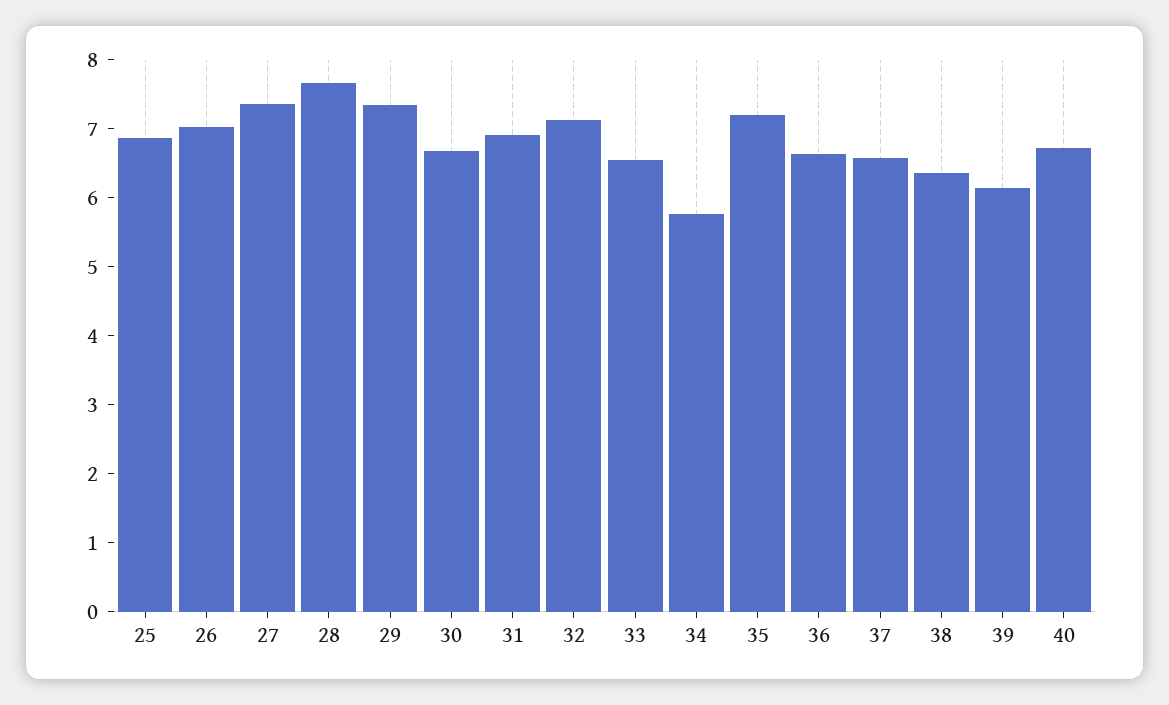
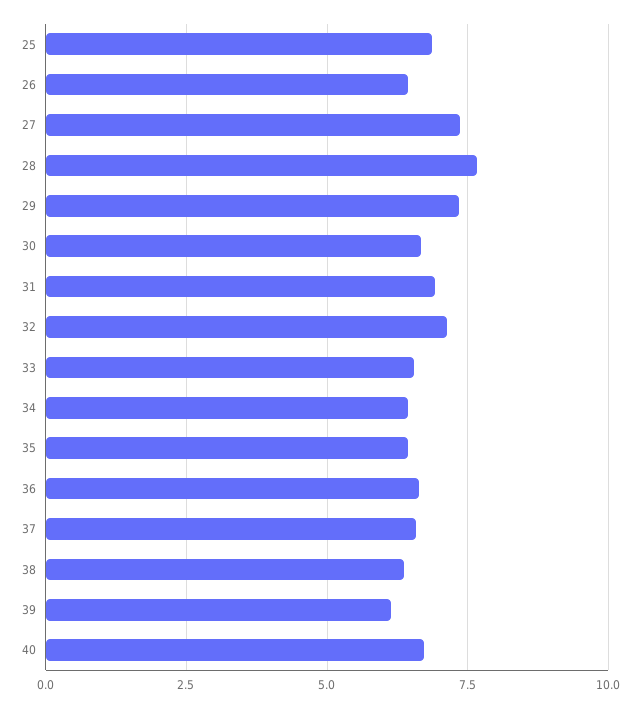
26: 7 -> 6.5
34: 5.8 -> 6.5
35: 7.2 -> 6.5

